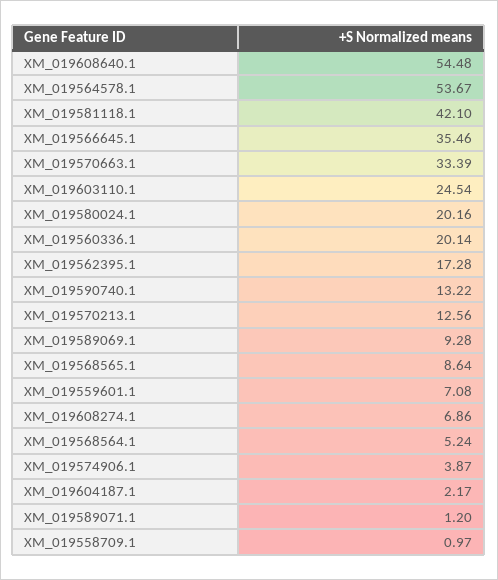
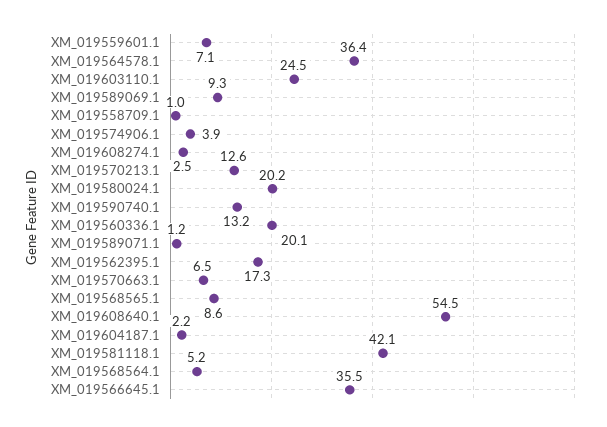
XM_019564578.1: 53.67 -> 36.4
XM_019570663.1: 33.39 -> 6.5
XM_019608274.1: 6.86 -> 2.5

